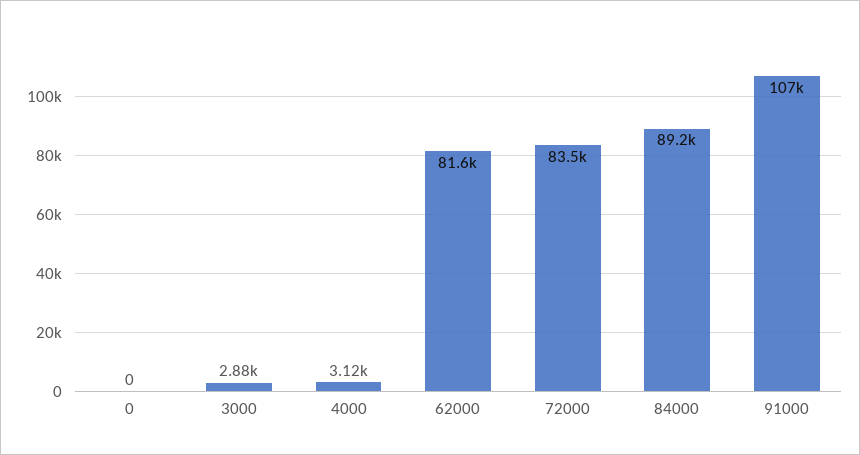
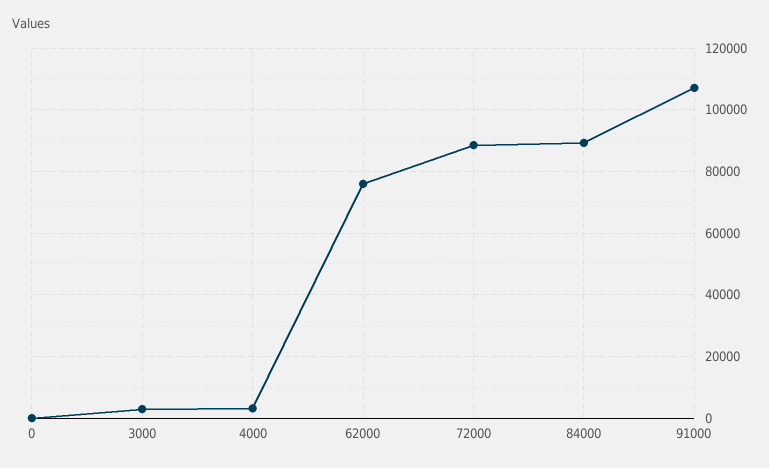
62000: 81600 -> 76000
72000: 83500 -> 88000

